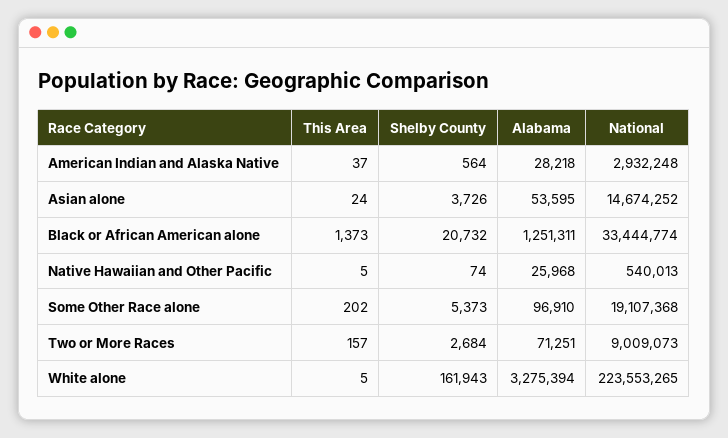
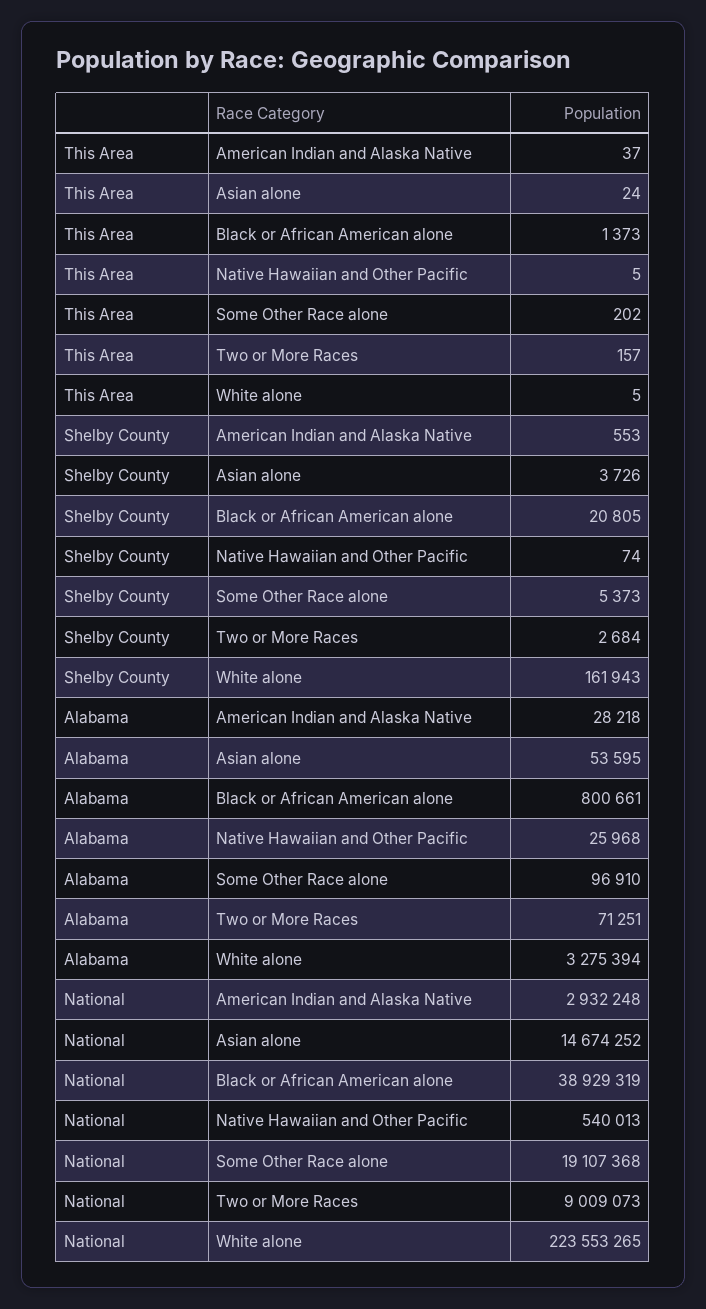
Shelby County, American Indian and Alaska Native: 564 -> 553
Shelby County, Black or African American alone: 20732 -> 20805
Alabama, Black or African American alone: 1251311 -> 800661
National, Black or African American alone: 33444774 -> 38929319

